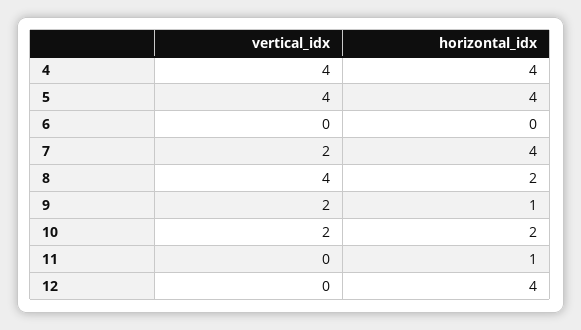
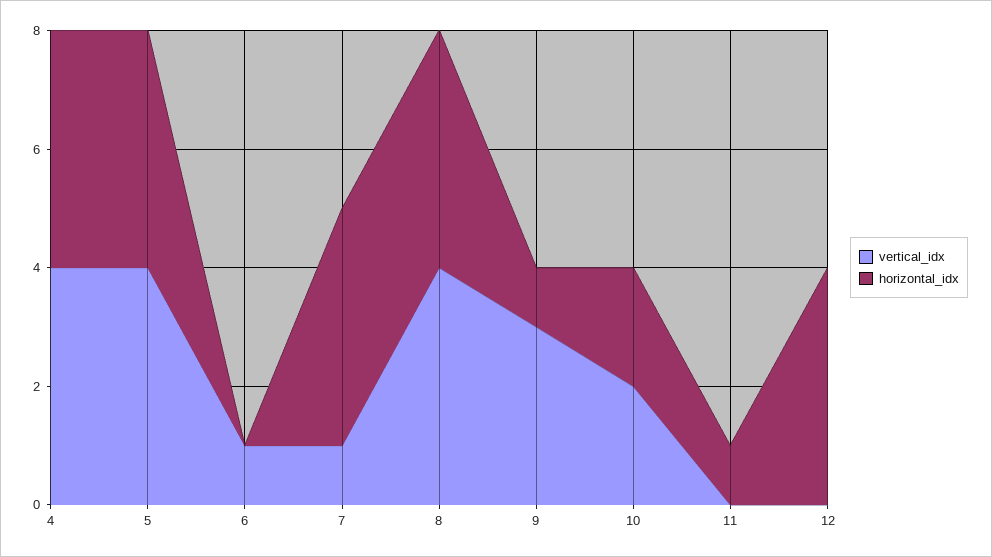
vertical_idx, 6: 0 -> 1
vertical_idx, 7: 2 -> 1
horizontal_idx, 8: 2 -> 4
vertical_idx, 9: 2 -> 3

